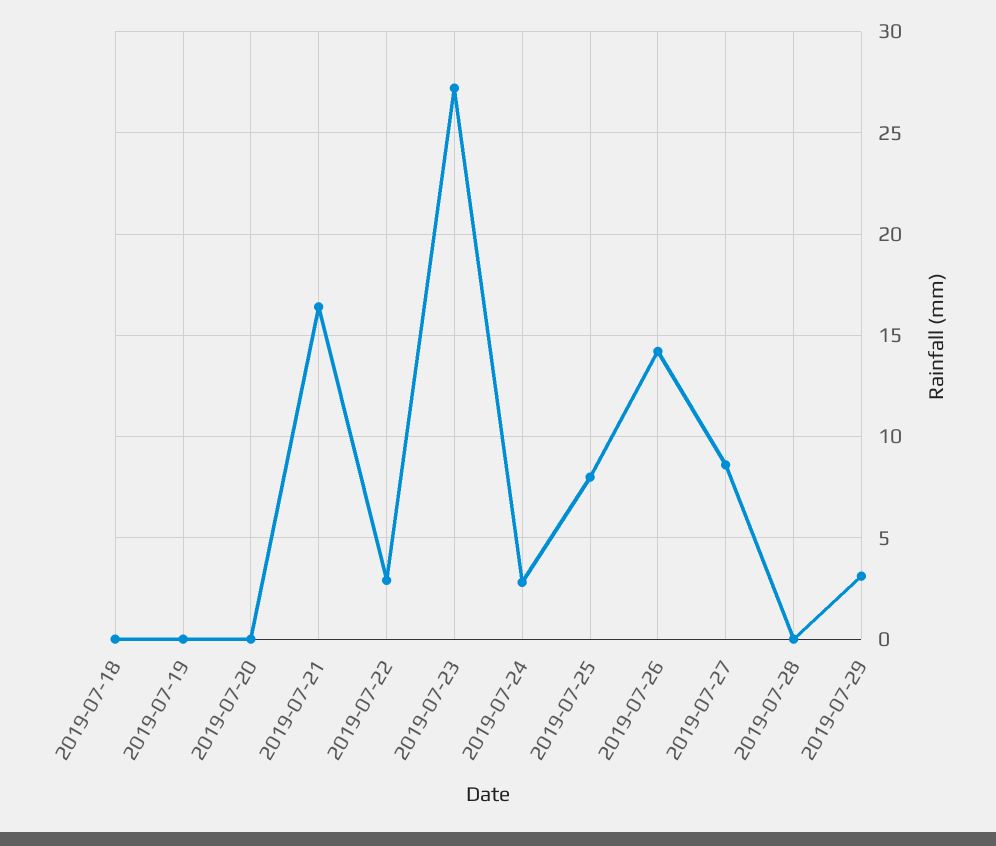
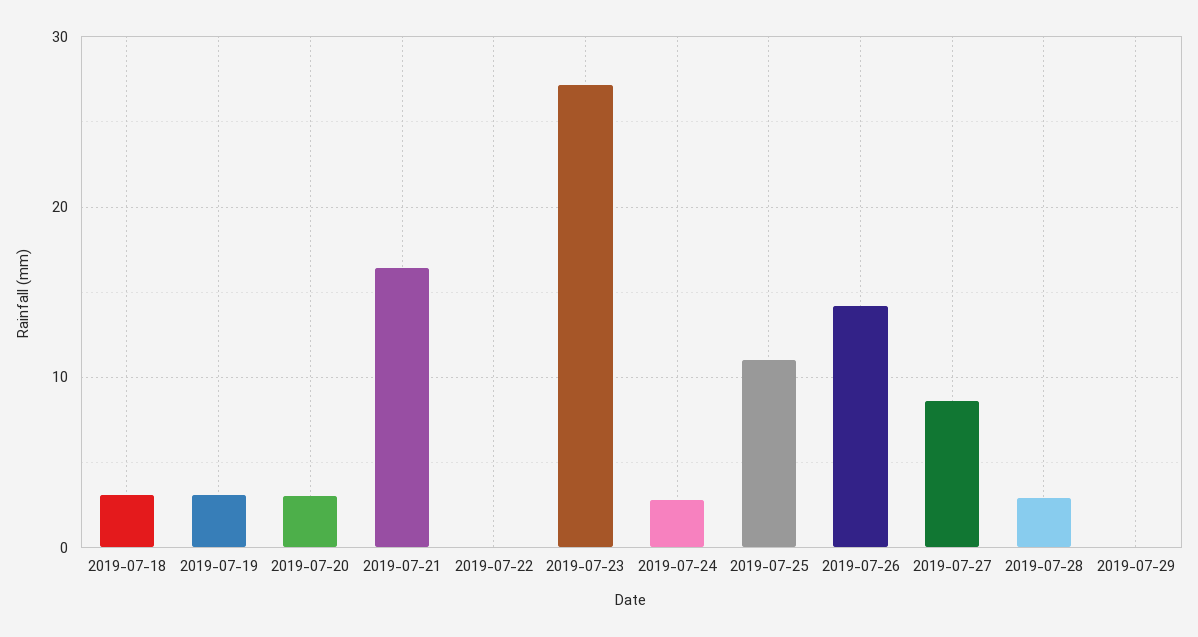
2019-07-18: 0 -> 3
2019-07-19: 0 -> 3
2019-07-20: 0 -> 3
2019-07-22: 3 -> 0
2019-07-25: 8 -> 11
2019-07-28: 0 -> 3
2019-07-29: 3 -> 0

